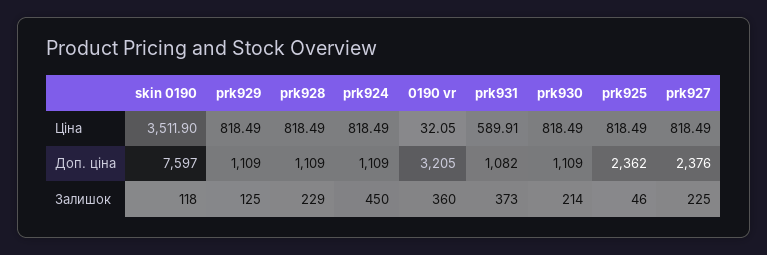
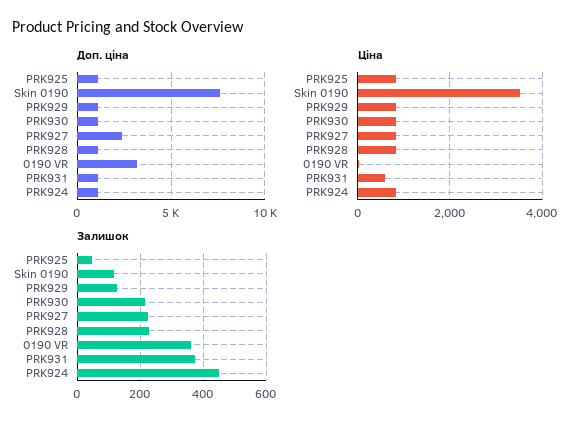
Доп. ціна, prk925: 2362 -> 1000

